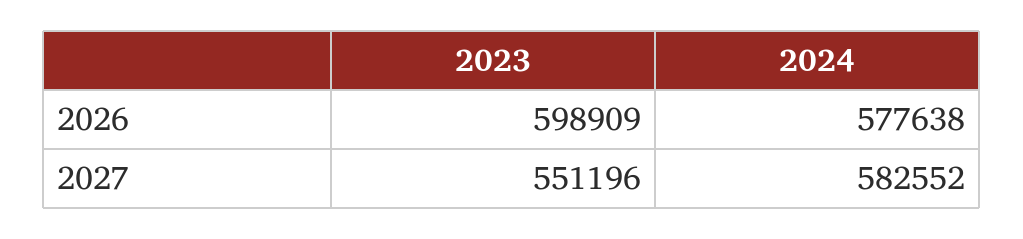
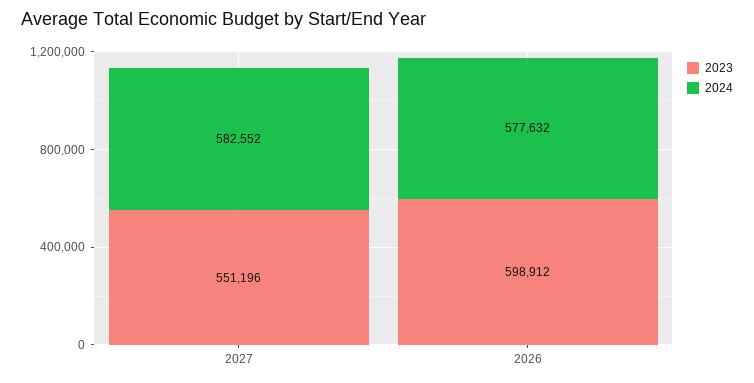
2023, 2026: 598909 -> 598912
2024, 2026: 577638 -> 577632

